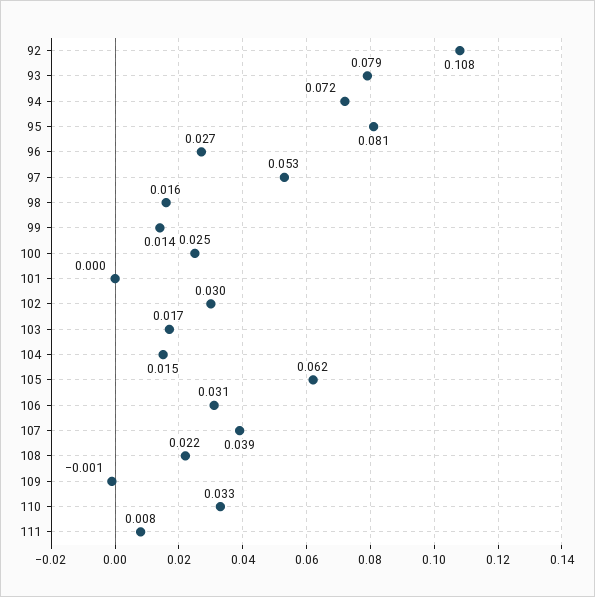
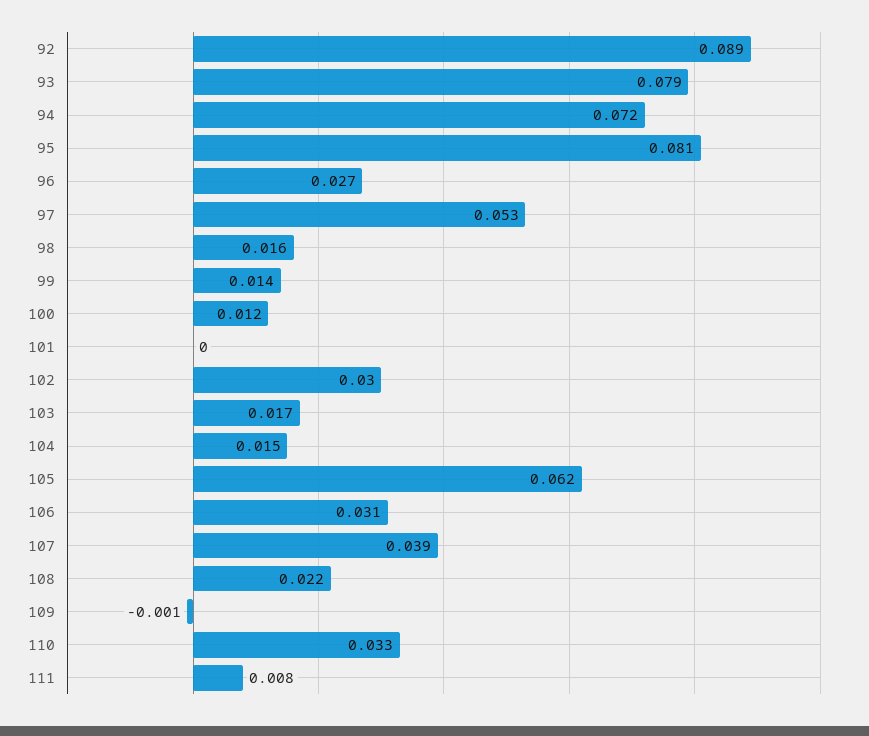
92: 0.108 -> 0.089
100: 0.025 -> 0.012

